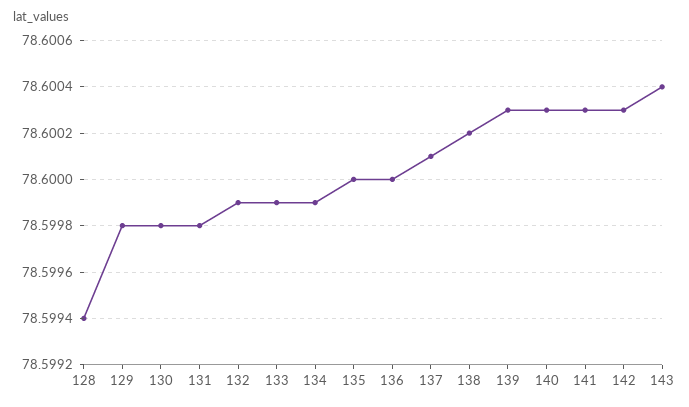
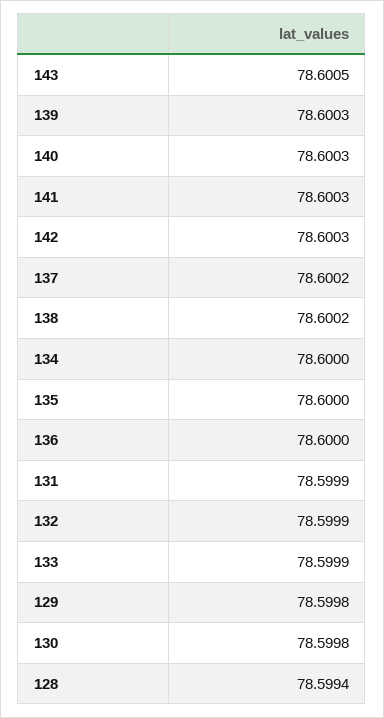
131: 78.5998 -> 78.5999
134: 78.5999 -> 78.6
137: 78.6001 -> 78.6002
143: 78.6004 -> 78.6005

